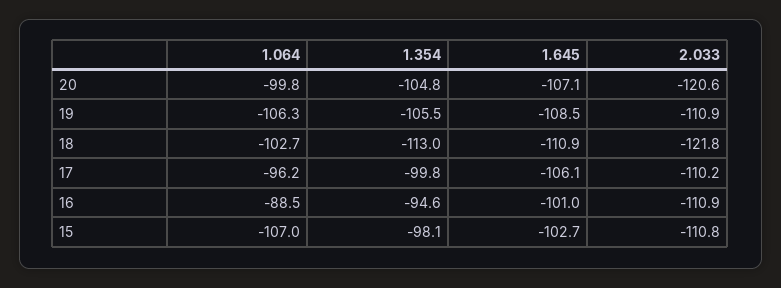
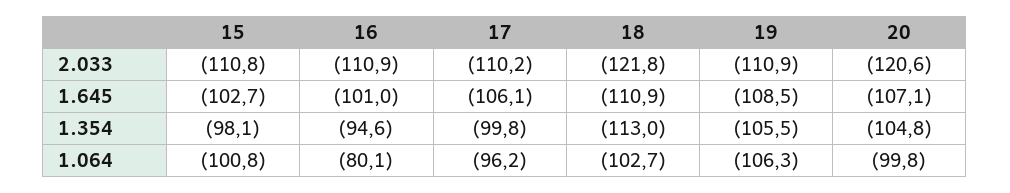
1.064, 16: -88.5 -> -80.1
1.064, 15: -107 -> -100.8

